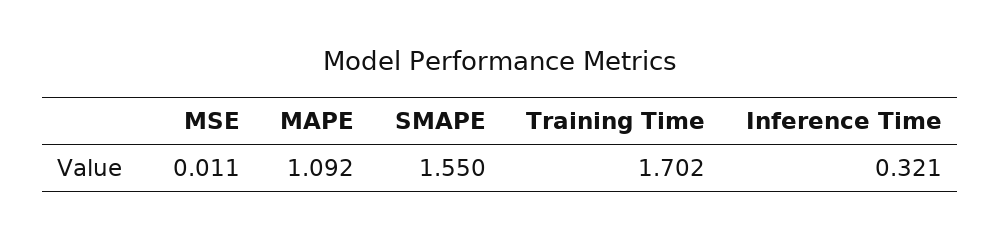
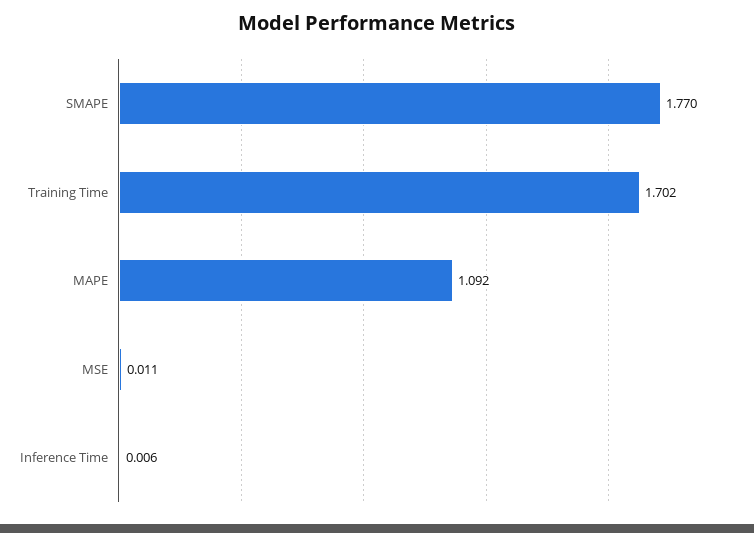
SMAPE: 1.55 -> 1.77
Inference Time: 0.321 -> 0.006

